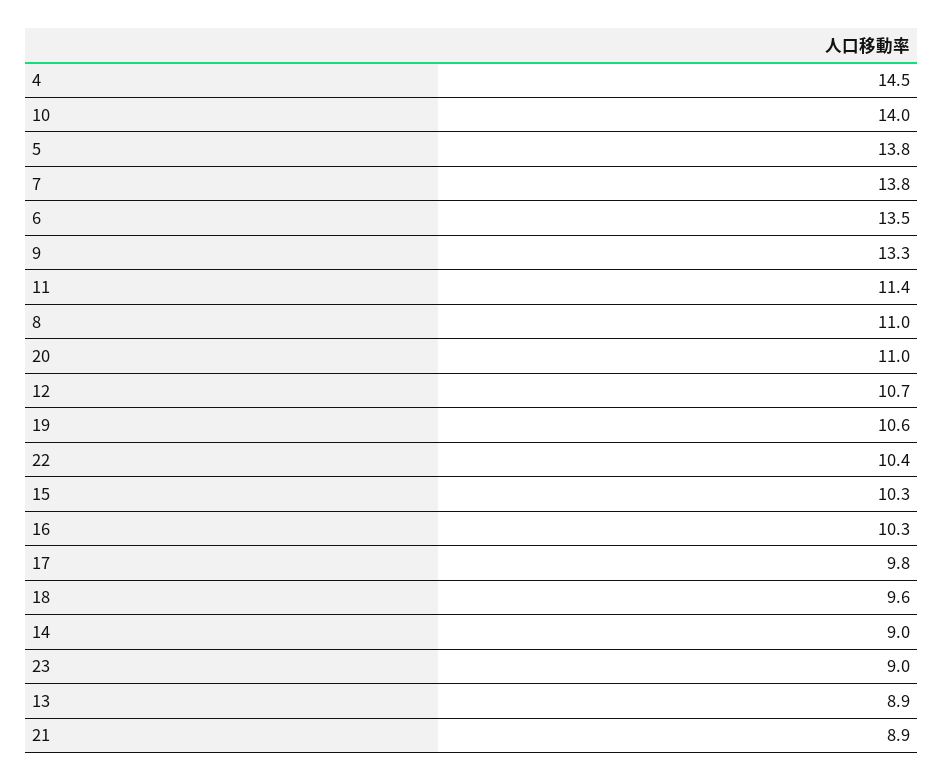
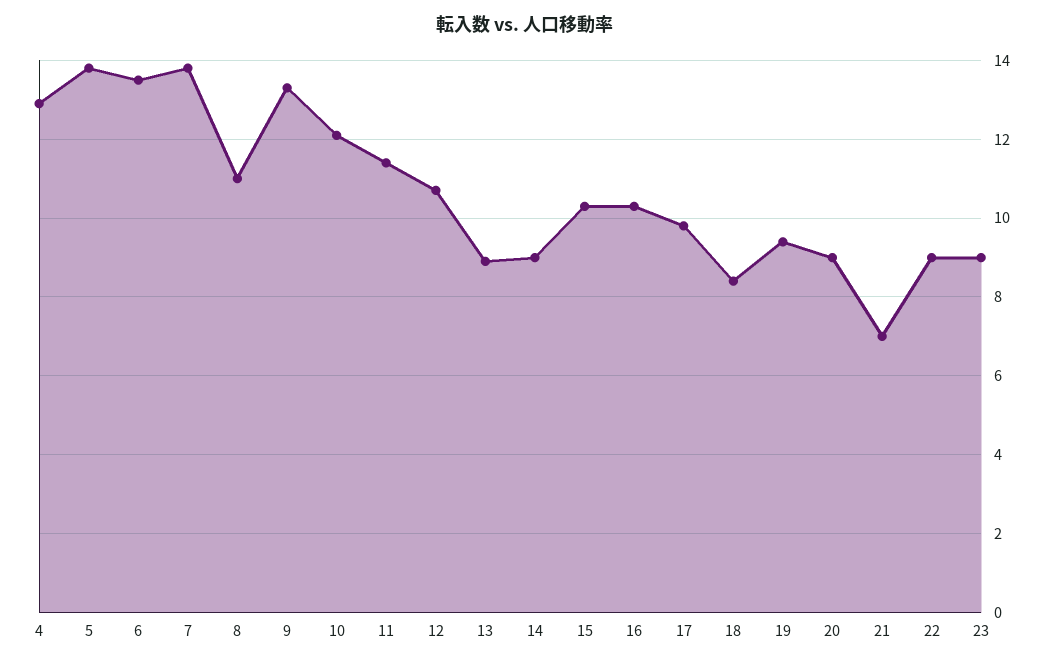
4: 14.5 -> 13
10: 14 -> 12
20: 11 -> 9
19: 10.6 -> 9.5
22: 10.4 -> 9
18: 9.6 -> 8.5
21: 8.9 -> 7

